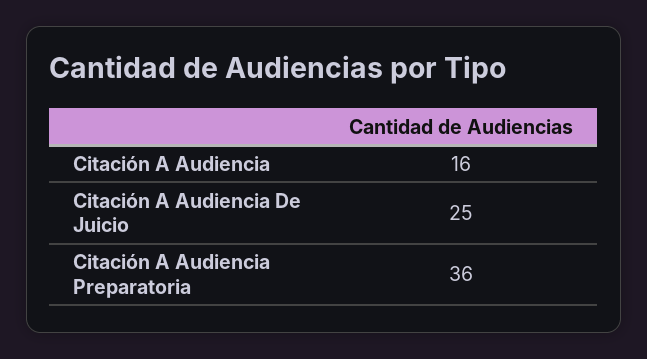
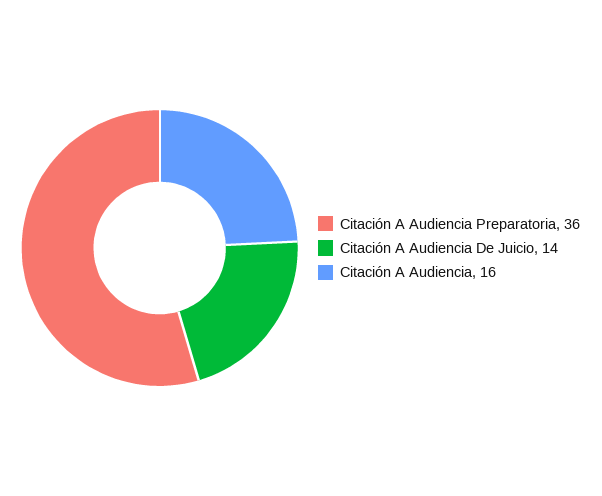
Citación A Audiencia De Juicio: 25 -> 14

